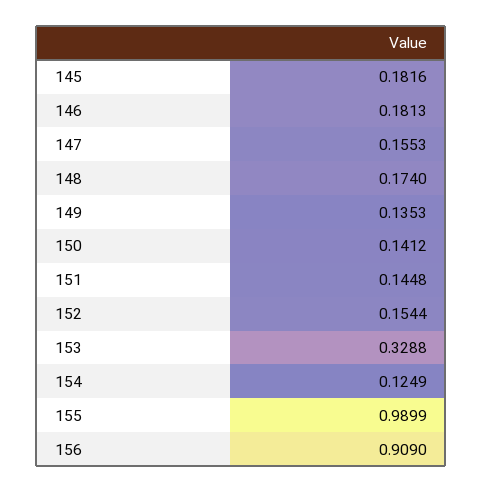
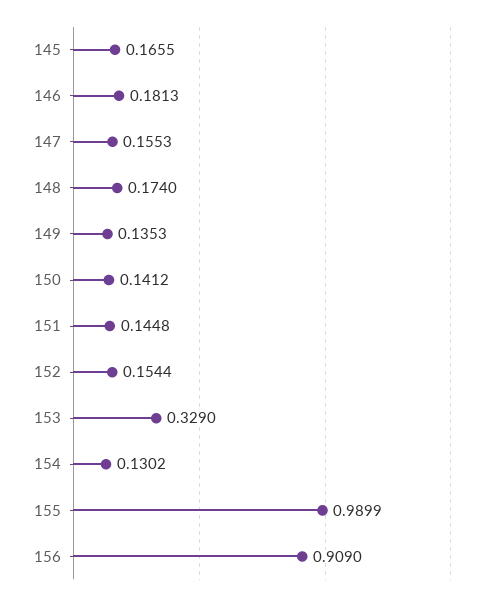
145: 0.1816 -> 0.1655
153: 0.3288 -> 0.329
154: 0.1249 -> 0.1302

